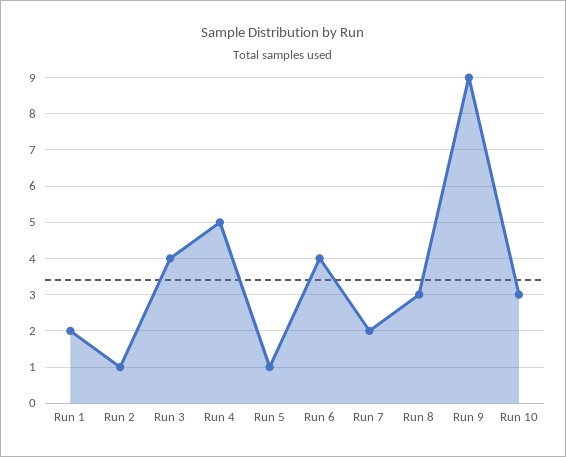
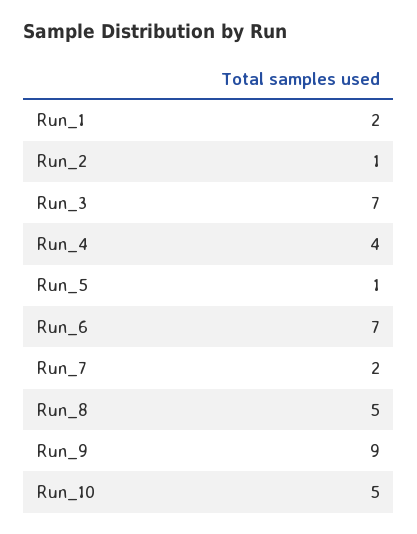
Run 3: 4 -> 7
Run 4: 5 -> 4
Run 6: 4 -> 7
Run 8: 3 -> 5
Run 10: 3 -> 5

